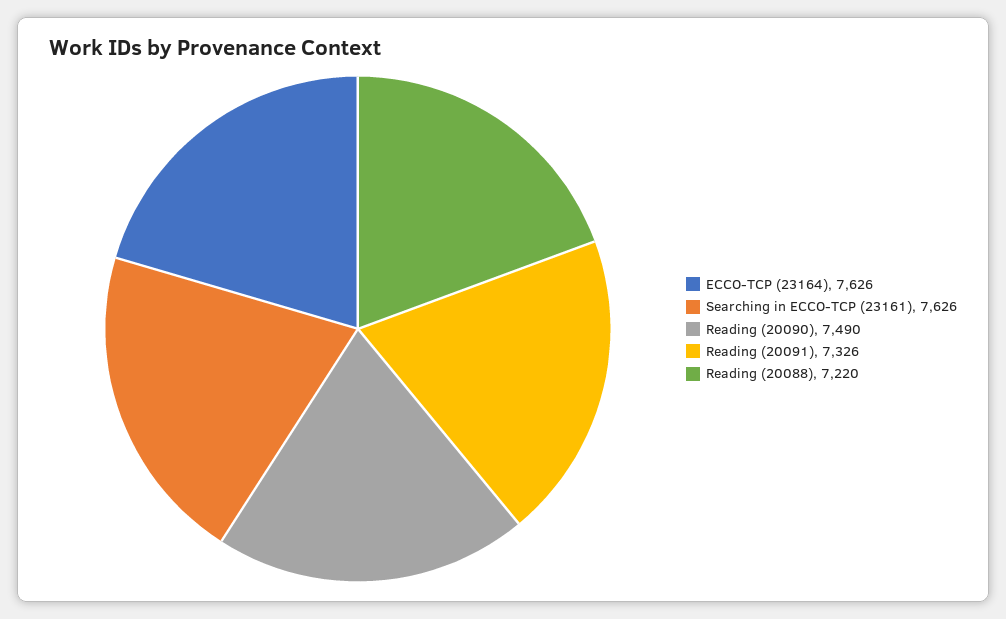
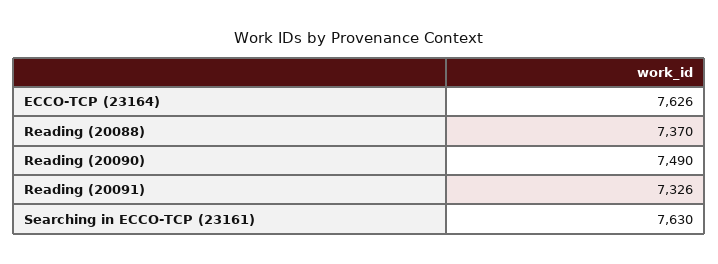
Searching in ECCO-TCP (23161): 7626 -> 7630
Reading (20088): 7220 -> 7370

